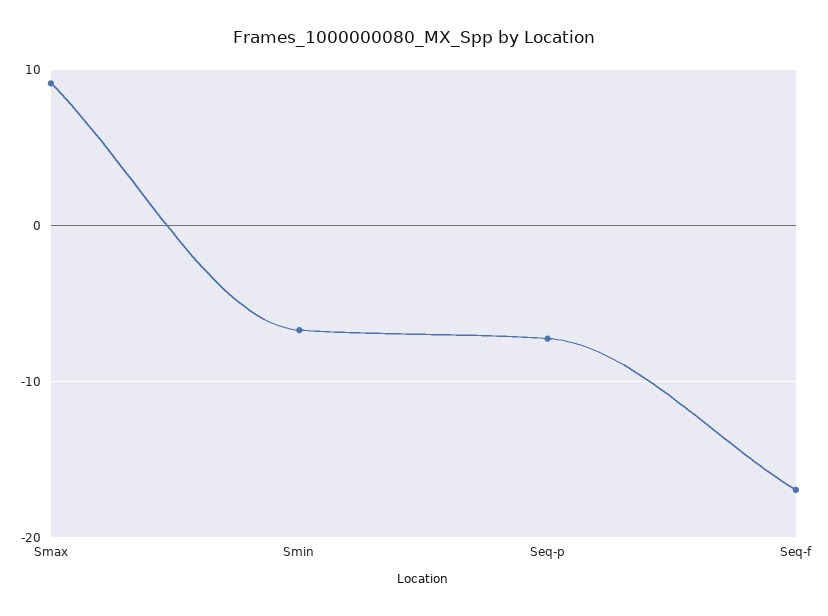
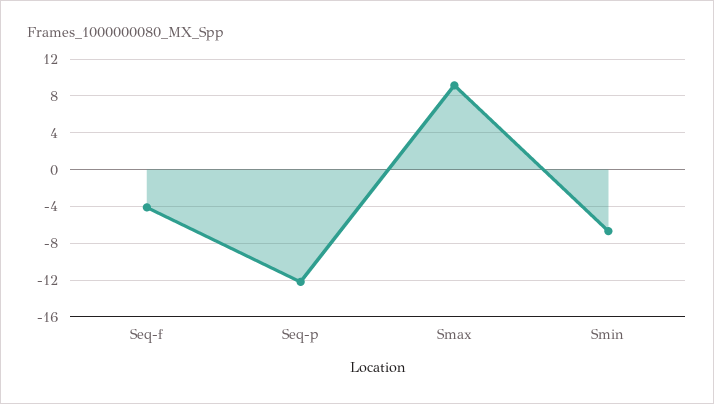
Seq-p: -7 -> -12
Seq-f: -17 -> -4

